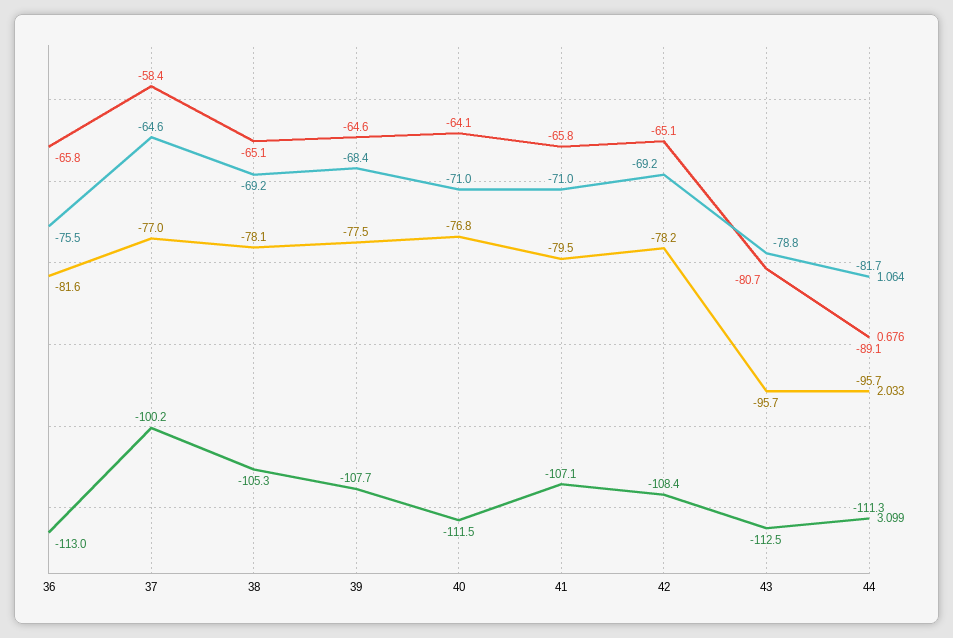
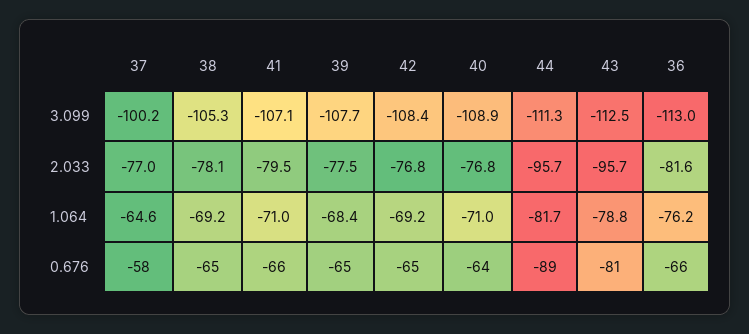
1.064, 36: -75.5 -> -76.2
3.099, 40: -111.5 -> -108.9
2.033, 42: -78.2 -> -76.8

